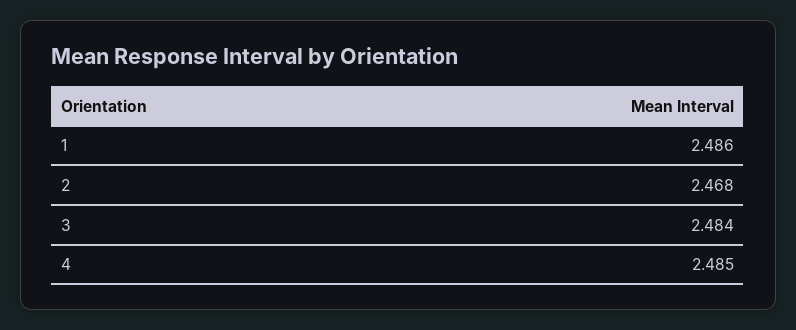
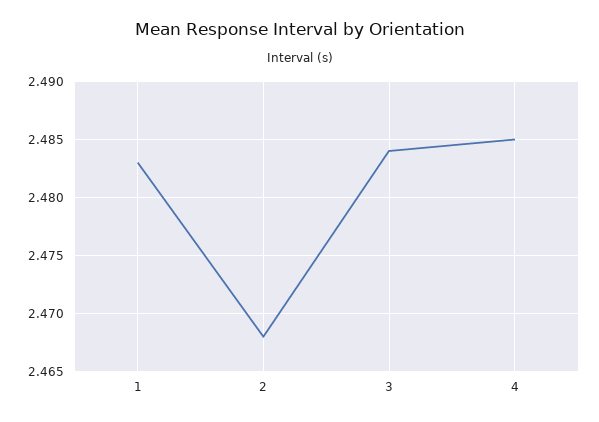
1: 2.486 -> 2.483

